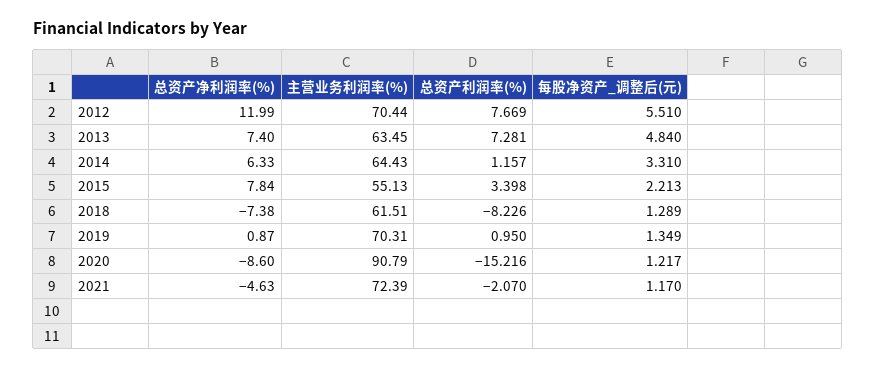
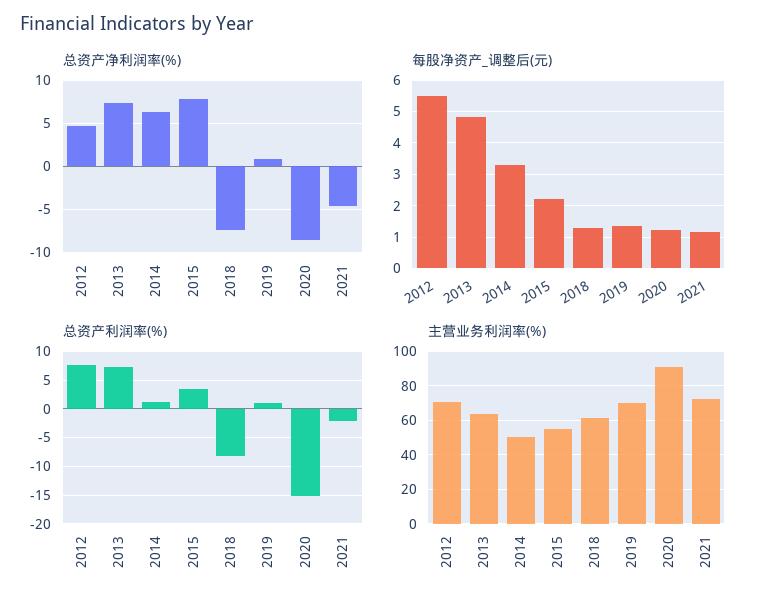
总资产净利润率(%), 2012: 11.99 -> 5
主营业务利润率(%), 2014: 64.43 -> 50

